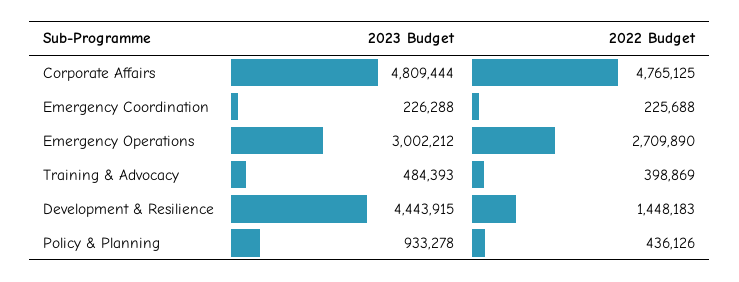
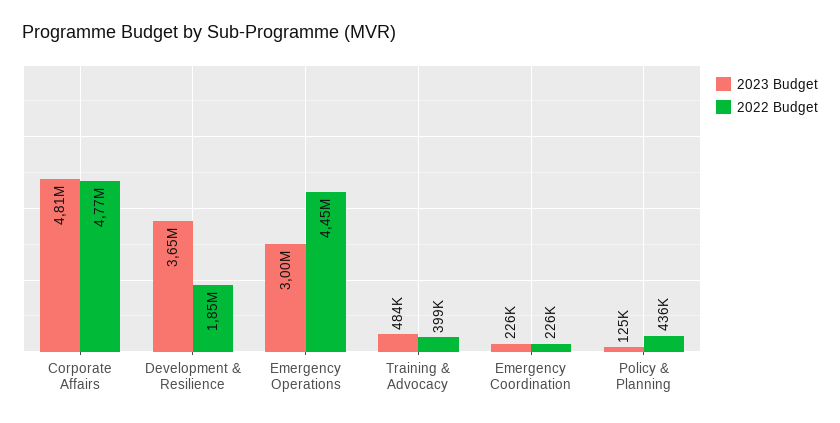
2022 Budget, Emergency Operations: 2709890 -> 4450000
2023 Budget, Development & Resilience: 4443915 -> 3650000
2022 Budget, Development & Resilience: 1448183 -> 1850000
2023 Budget, Policy & Planning: 933278 -> 125000

